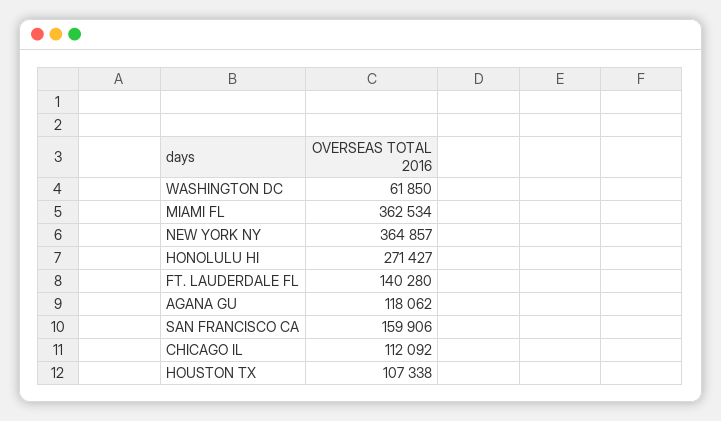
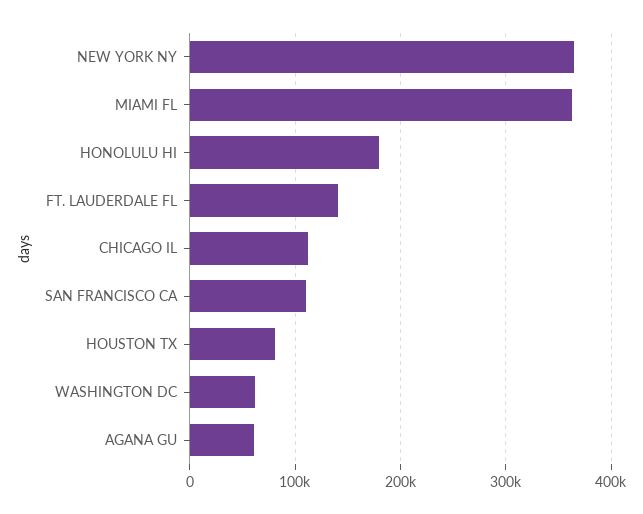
HONOLULU HI: 271427 -> 180000
AGANA GU: 118062 -> 60000
SAN FRANCISCO CA: 159906 -> 110000
HOUSTON TX: 107338 -> 80000

